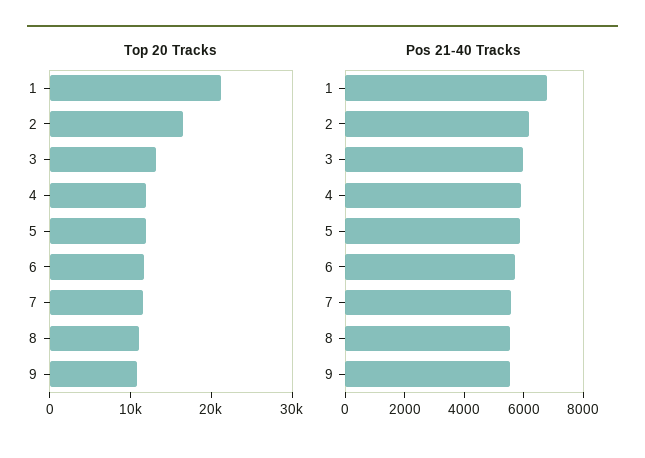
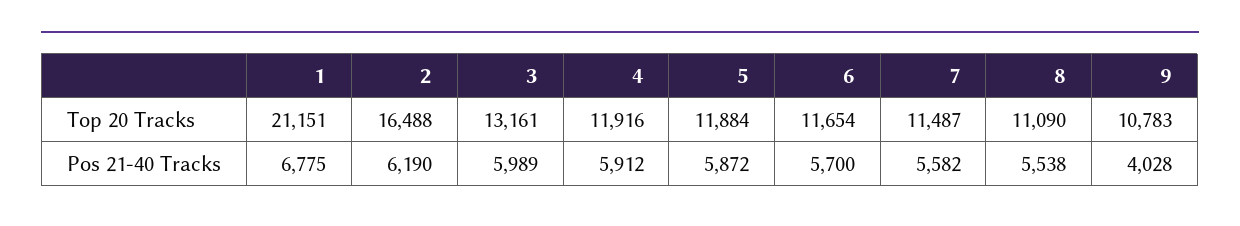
Pos 21-40 Tracks, 9: 5500 -> 4028

